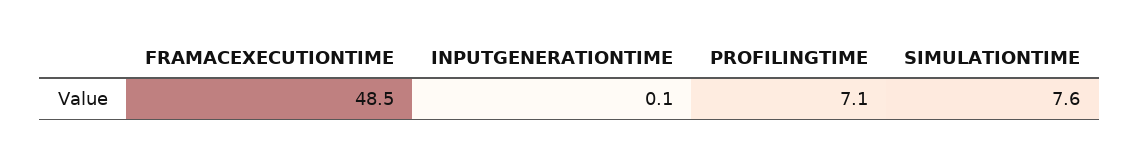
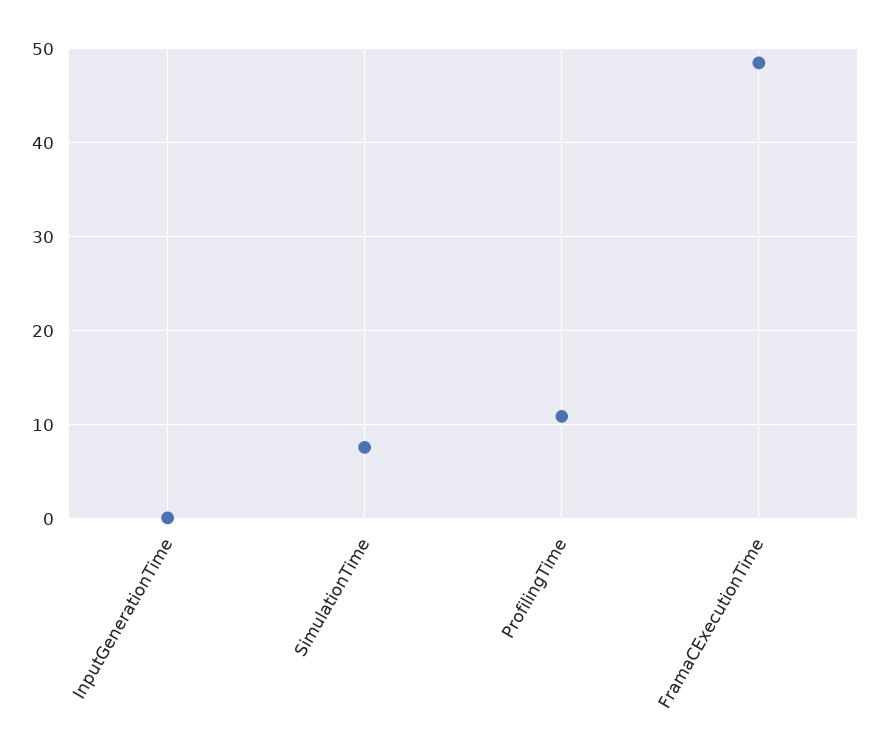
PROFILINGTIME: 7.1 -> 11

